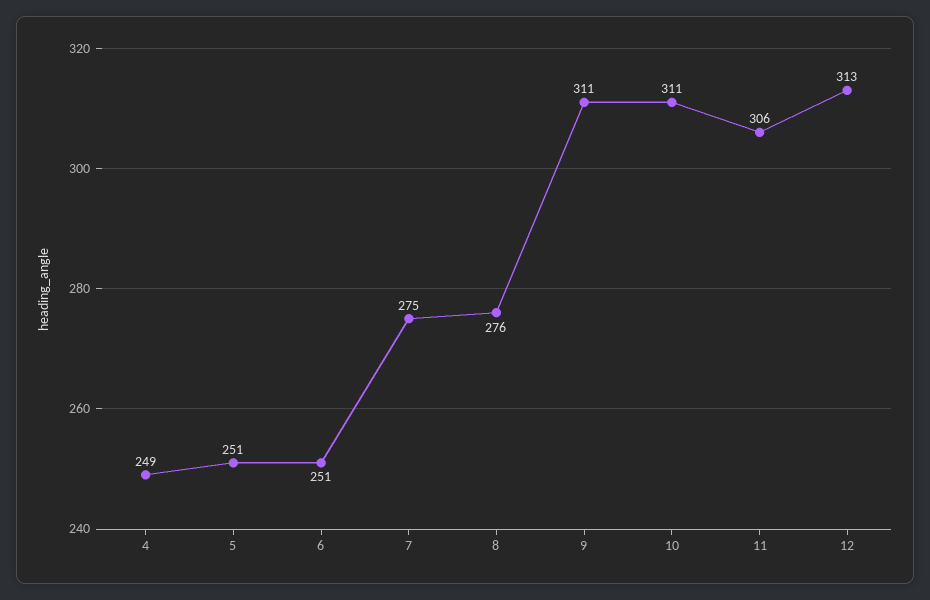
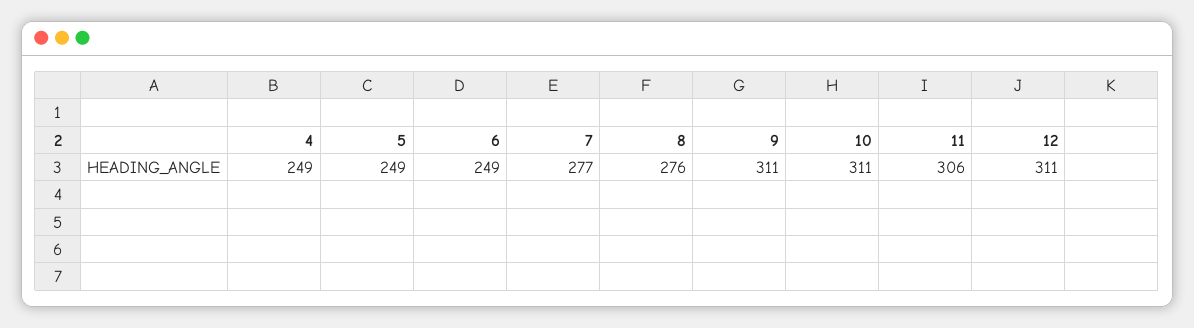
5: 251 -> 249
6: 251 -> 249
7: 275 -> 277
12: 313 -> 311

